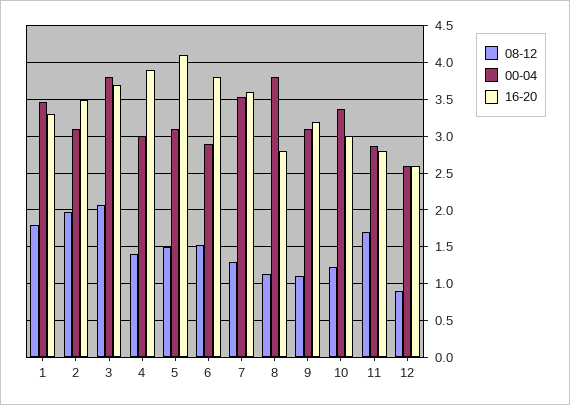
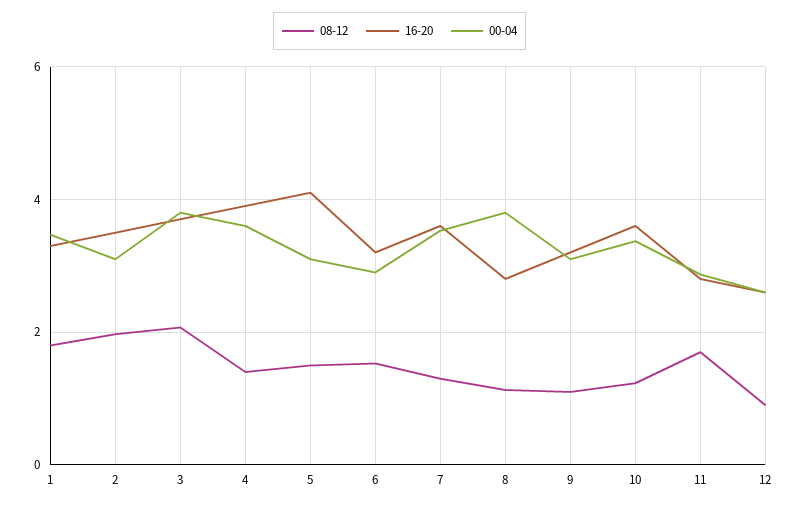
00-04, 4: 3 -> 3.6
16-20, 6: 3.8 -> 3.2
16-20, 10: 3 -> 3.6

